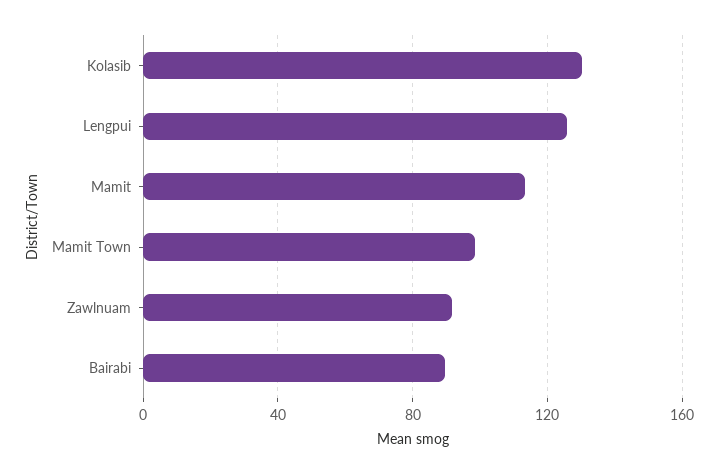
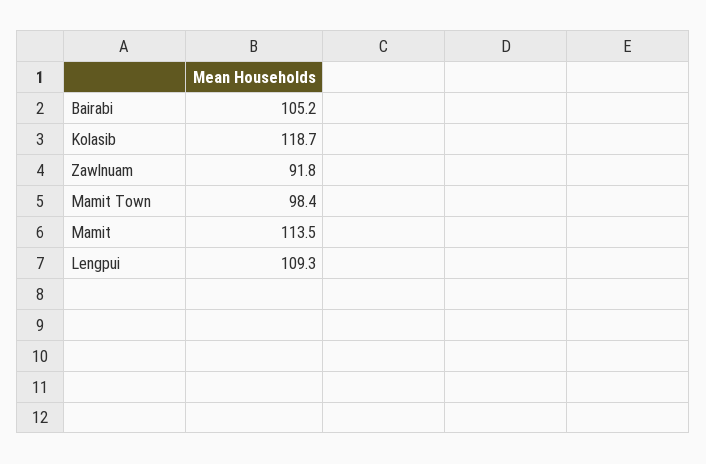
Kolasib: 130 -> 118.7
Lengpui: 125 -> 109.3
Bairabi: 90 -> 105.2

